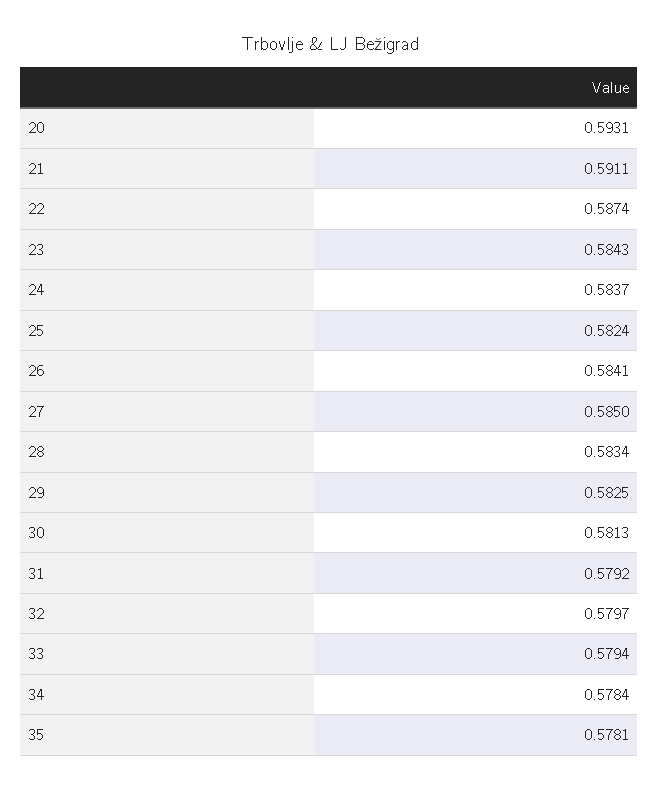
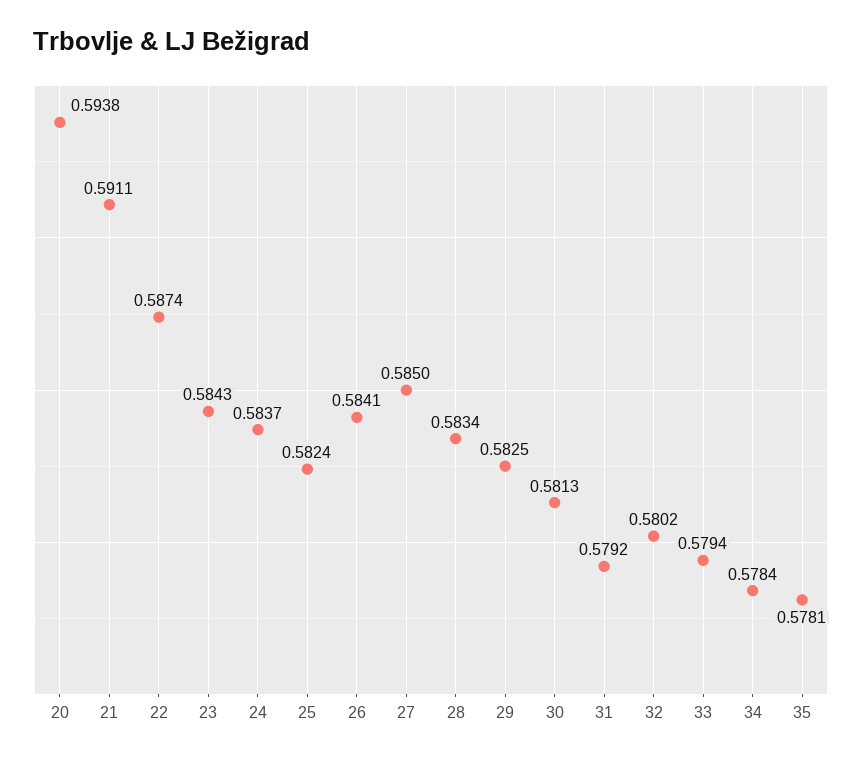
20: 0.5931 -> 0.5938
32: 0.5797 -> 0.5802

